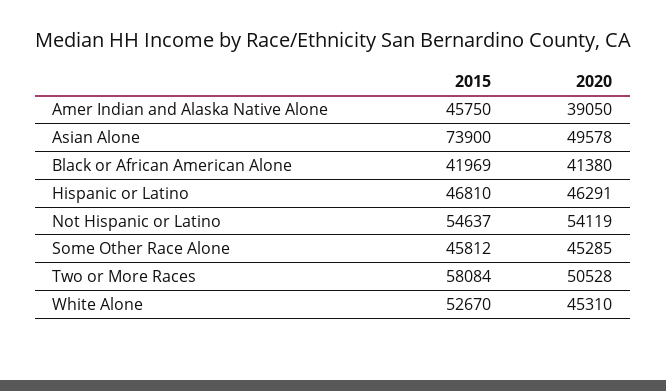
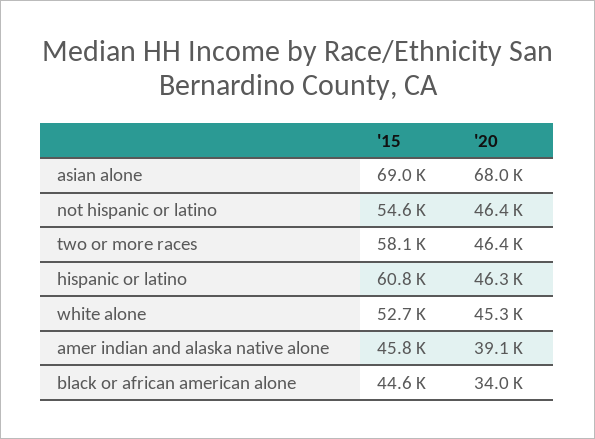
2015, Asian Alone: 73900 -> 69000
2020, Asian Alone: 49578 -> 68000
2015, Black or African American Alone: 41969 -> 44600
2020, Black or African American Alone: 41380 -> 34000
2015, Hispanic or Latino: 46810 -> 60800
2020, Not Hispanic or Latino: 54119 -> 46400
2015, Some Other Race Alone: 45812 -> none
2020, Some Other Race Alone: 45285 -> none
2020, Two or More Races: 50528 -> 46400

